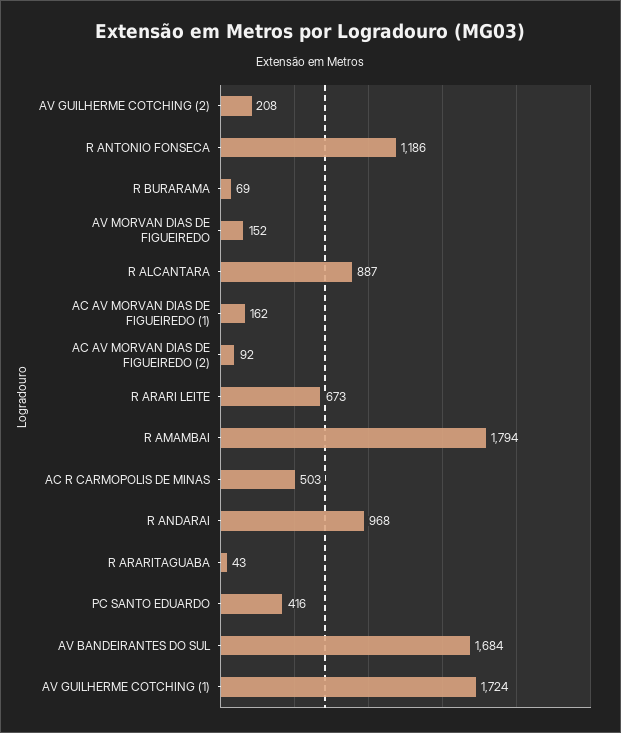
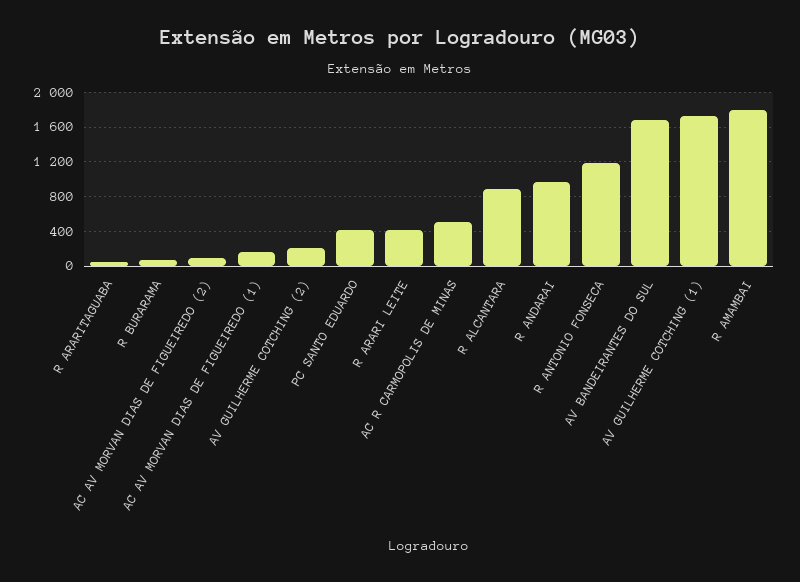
AV MORVAN DIAS DE FIGUEIREDO: 152 -> none
R ARARI LEITE: 673 -> 400

